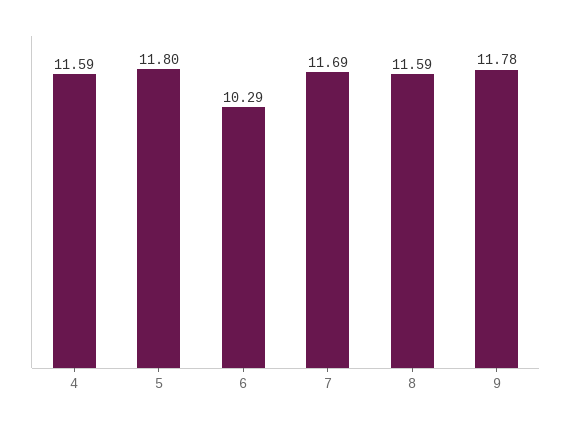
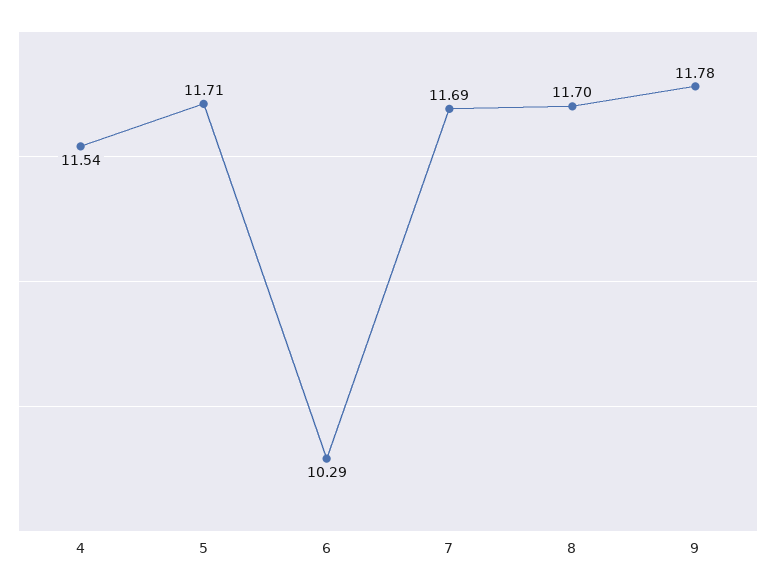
4: 11.59 -> 11.54
5: 11.8 -> 11.71
8: 11.59 -> 11.7

